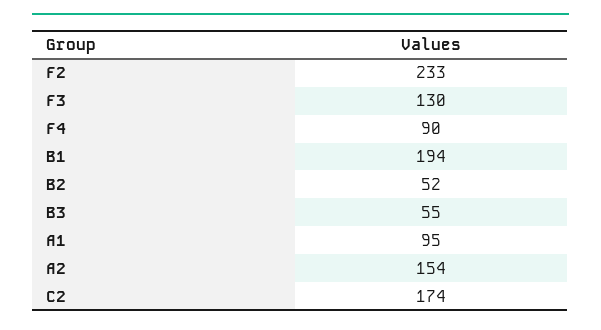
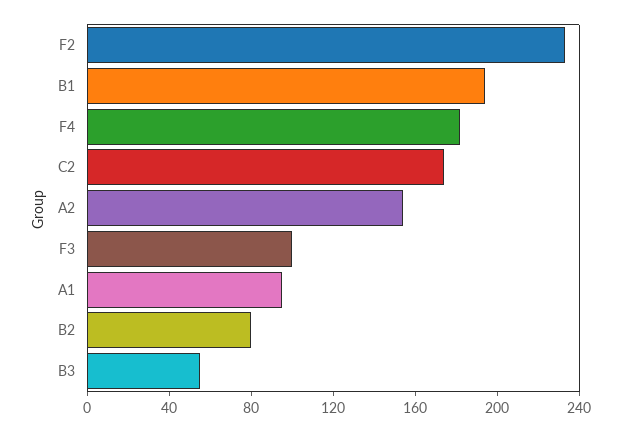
F3: 130 -> 100
F4: 90 -> 180
B2: 52 -> 80

